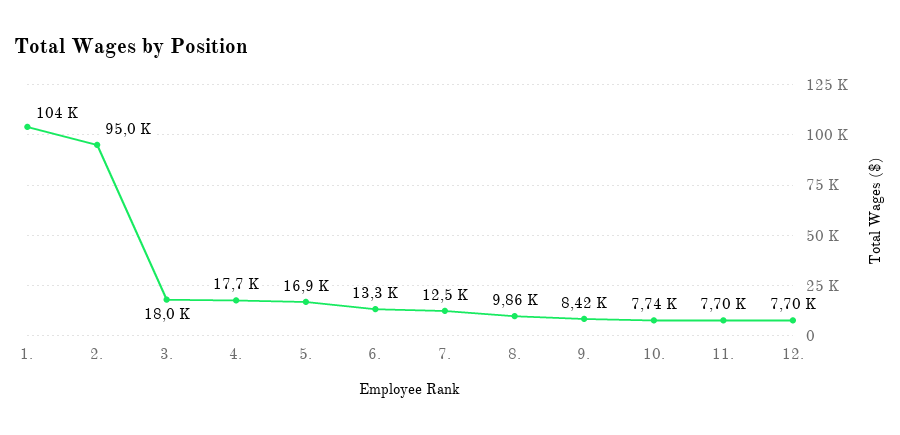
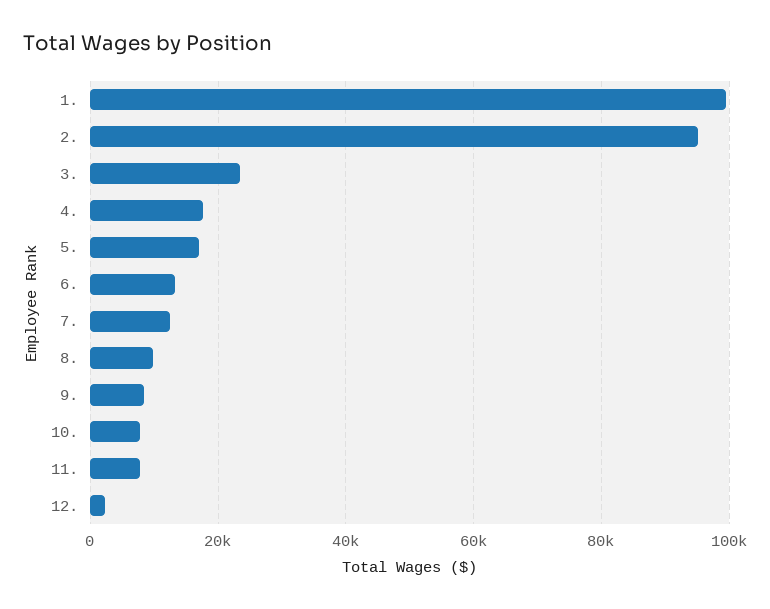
1.: 104000 -> 100000
3.: 18000 -> 24000
12.: 7700 -> 2000

